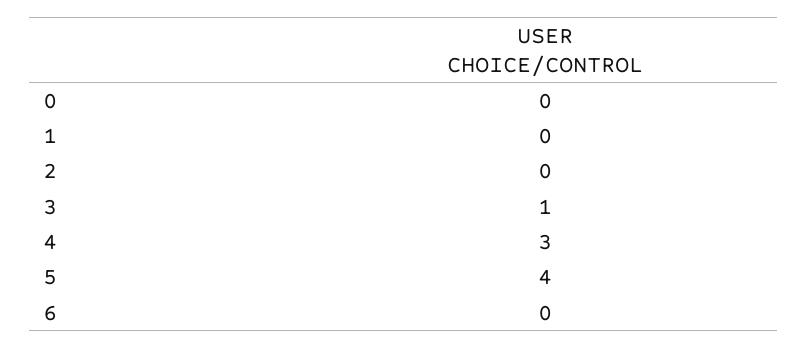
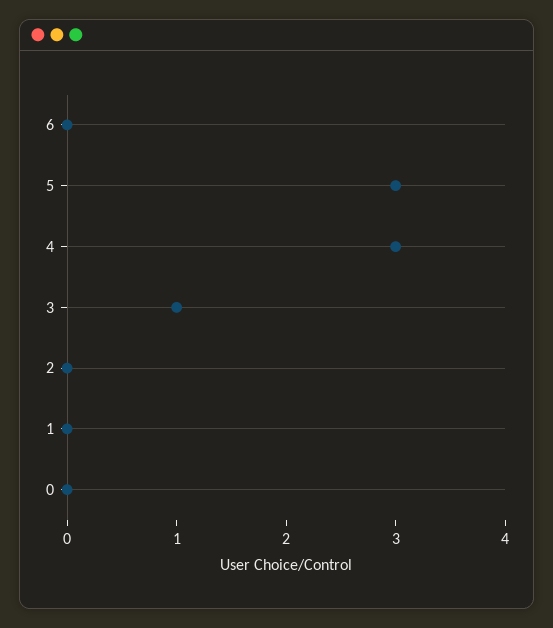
5: 4 -> 3

